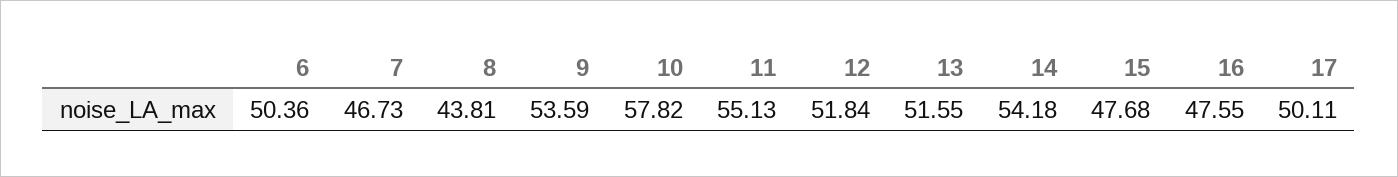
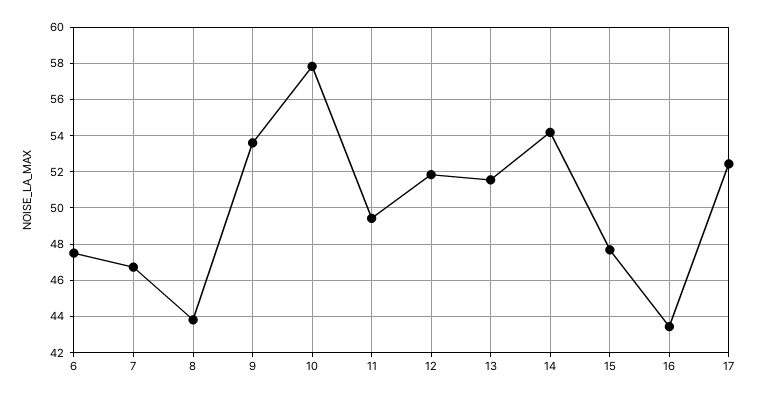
6: 50.36 -> 47.5
11: 55.13 -> 49.5
16: 47.55 -> 43.5
17: 50.11 -> 52.5

